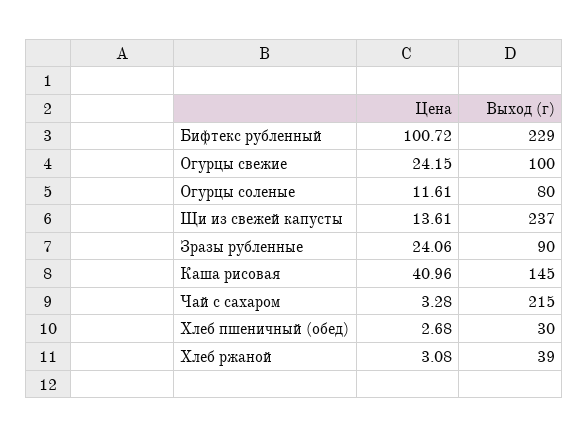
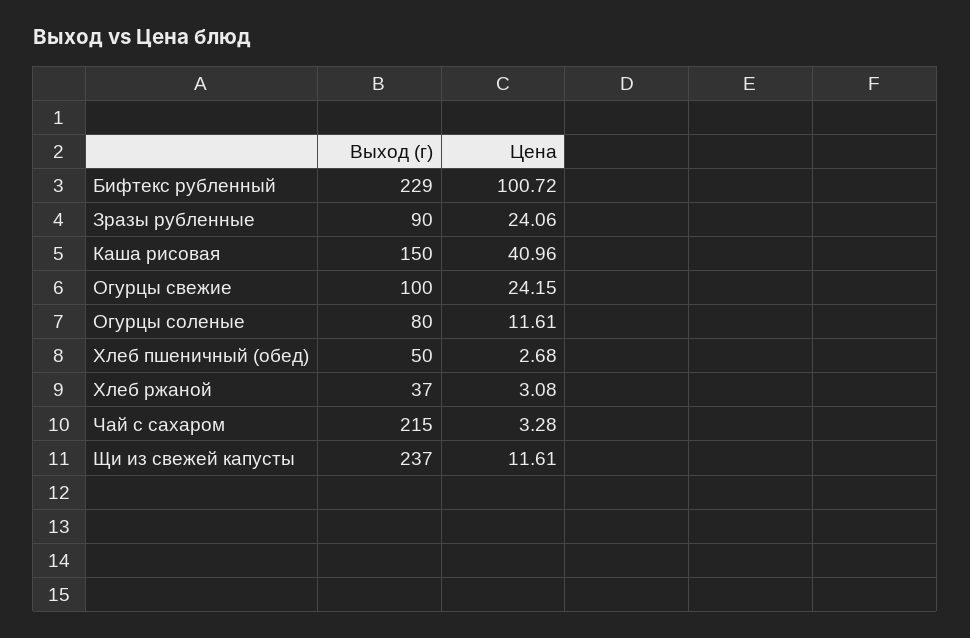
Цена, Щи из свежей капусты: 13.61 -> 11.61
Выход (г), Каша рисовая: 145 -> 150
Выход (г), Хлеб пшеничный (обед): 30 -> 50
Выход (г), Хлеб ржаной: 39 -> 37

